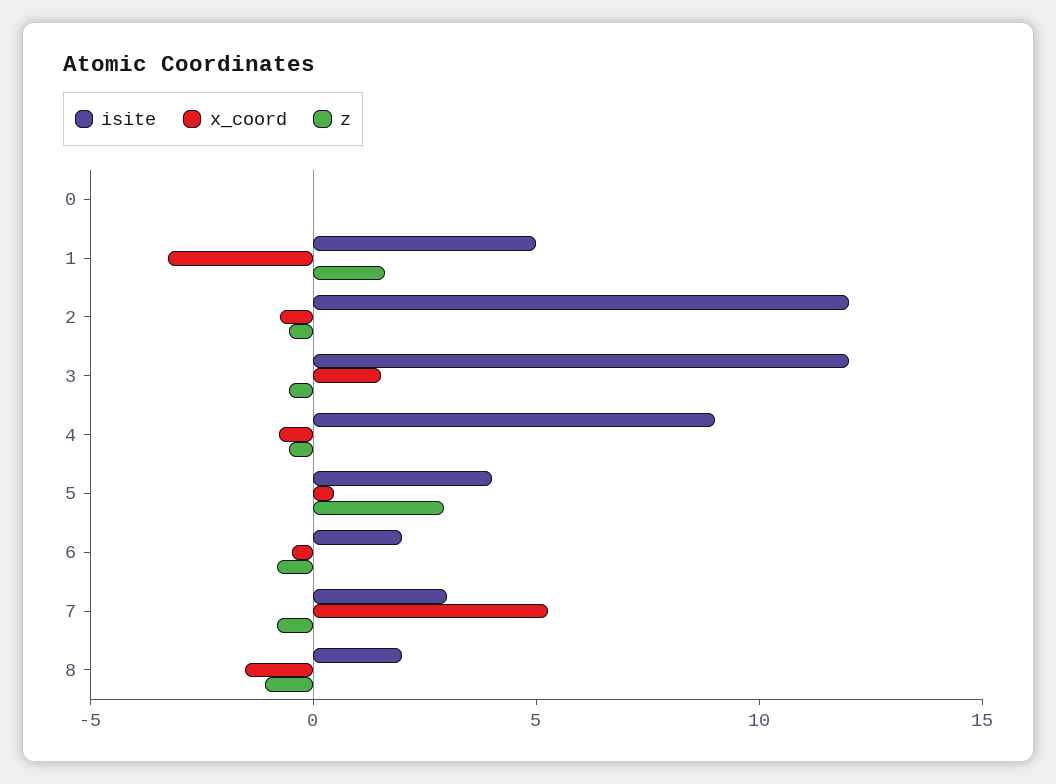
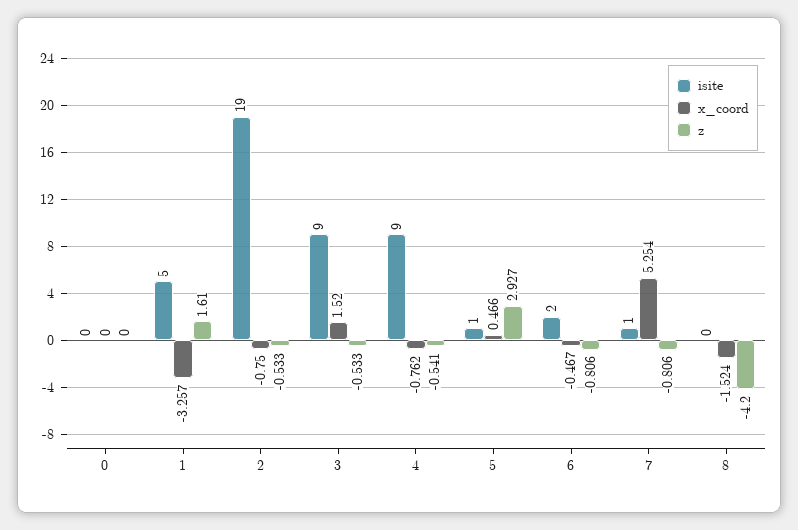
isite, 2: 12 -> 19
isite, 3: 12 -> 9
isite, 5: 4 -> 1
isite, 7: 3 -> 1
isite, 8: 2 -> 0
z, 8: -1 -> -4.2

